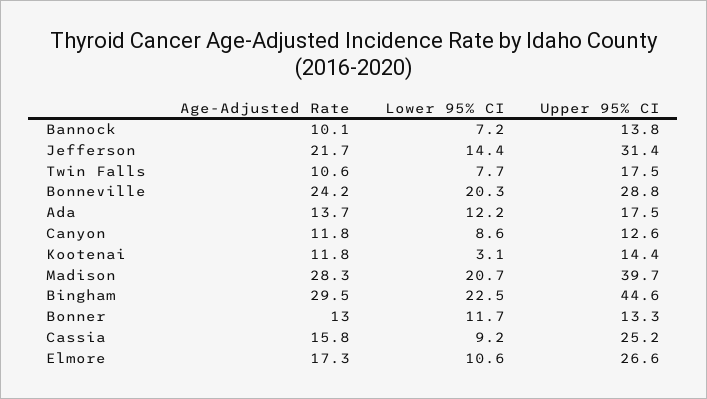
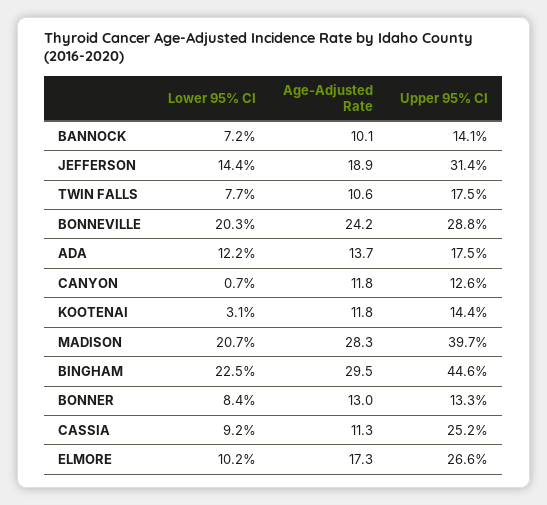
Upper 95% CI, Bannock: 13.8 -> 14.1
Age-Adjusted Rate, Jefferson: 21.7 -> 18.9
Lower 95% CI, Canyon: 8.6 -> 0.7
Lower 95% CI, Bonner: 11.7 -> 8.4
Age-Adjusted Rate, Cassia: 15.8 -> 11.3
Lower 95% CI, Elmore: 10.6 -> 10.2

